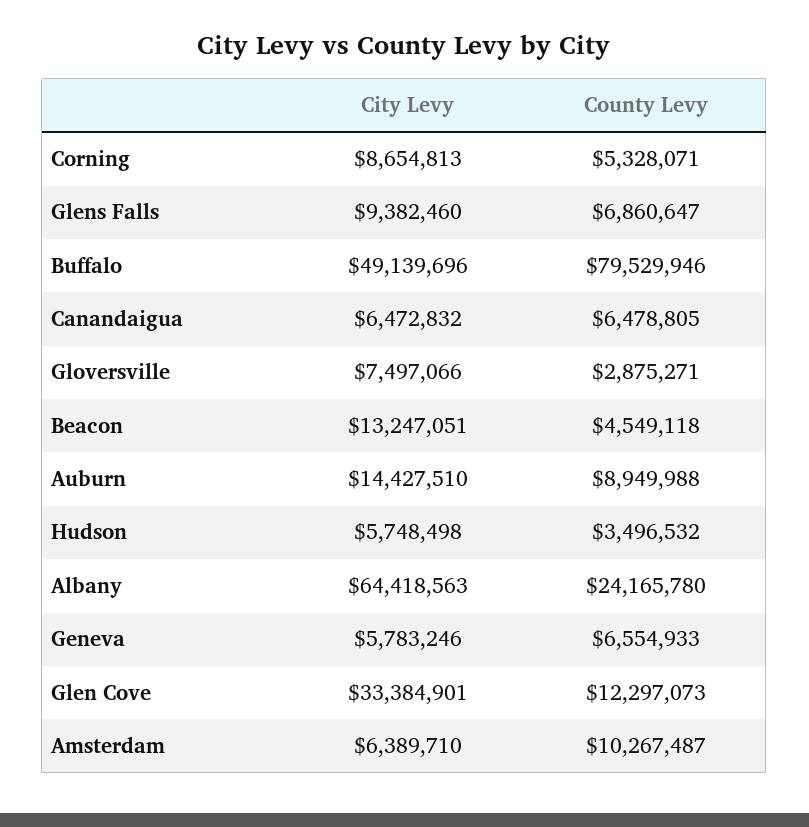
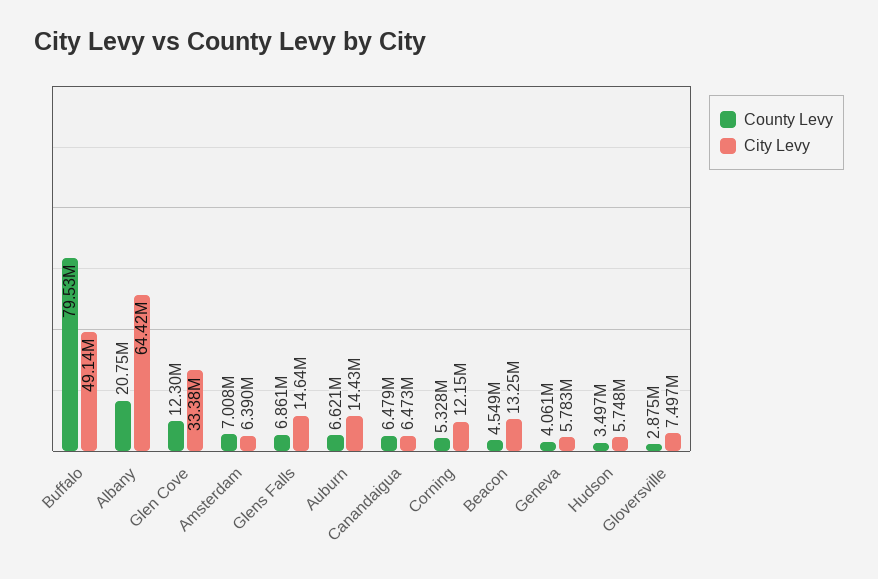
City Levy, Corning: 8654813 -> 12150000
City Levy, Glens Falls: 9382460 -> 14640000
County Levy, Auburn: 8949988 -> 6621000
County Levy, Albany: 24165780 -> 20750000
County Levy, Geneva: 6554933 -> 4061000
County Levy, Amsterdam: 10267487 -> 7008000

